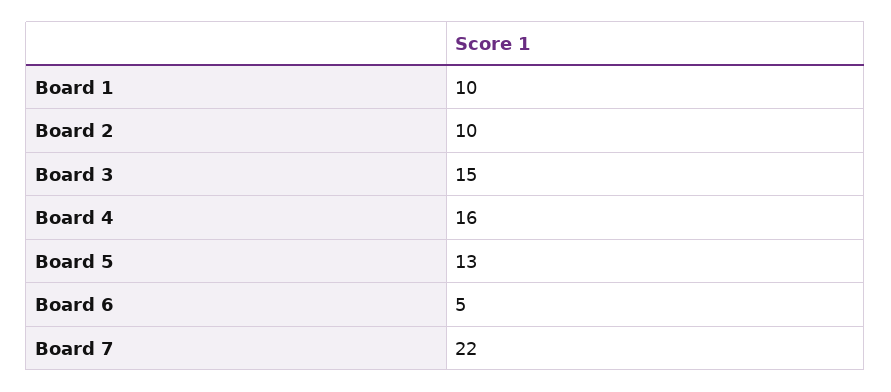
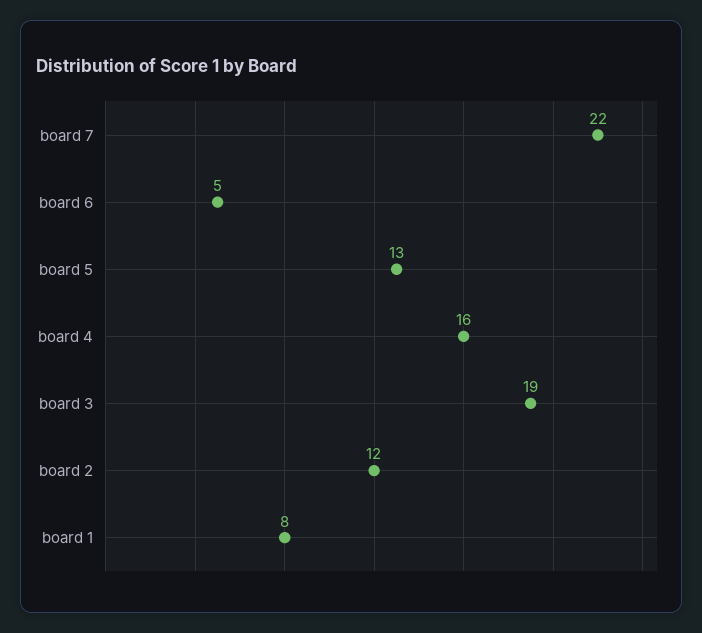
Board 1: 10 -> 8
Board 2: 10 -> 12
Board 3: 15 -> 19

